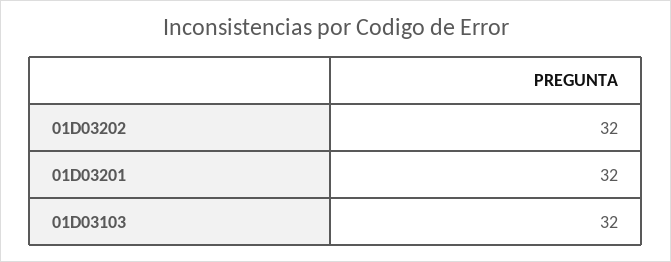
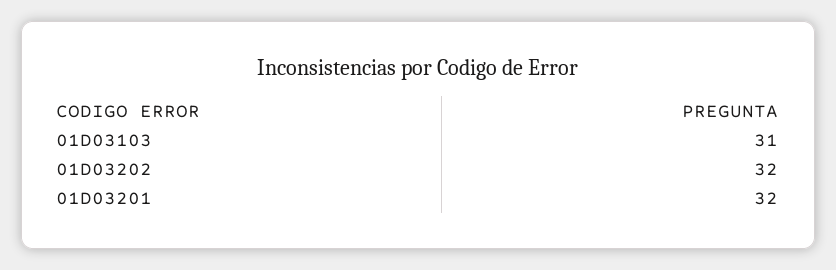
01D03103: 32 -> 31

